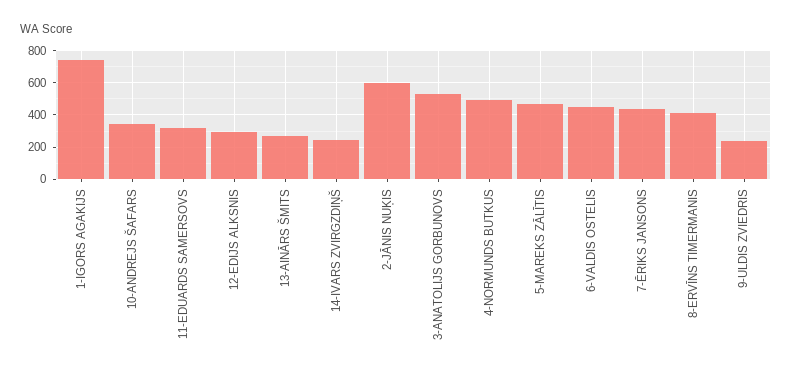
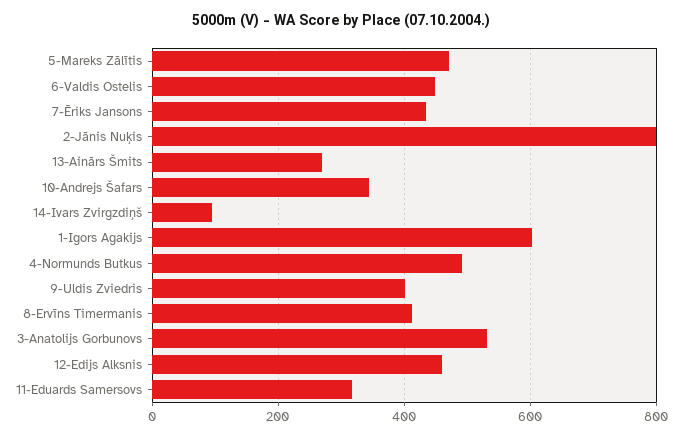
1-IGORS AGAKIJS: 750 -> 600
12-EDIJS ALKSNIS: 300 -> 460
14-IVARS ZVIRGZDIŅŠ: 250 -> 100
2-JĀNIS NUĶIS: 600 -> 800
9-ULDIS ZVIEDRIS: 250 -> 400

